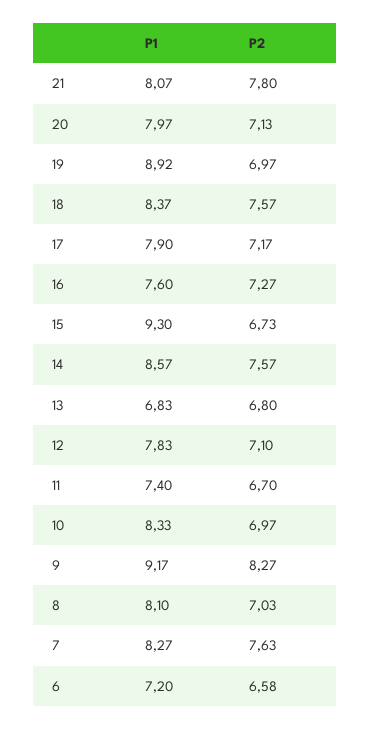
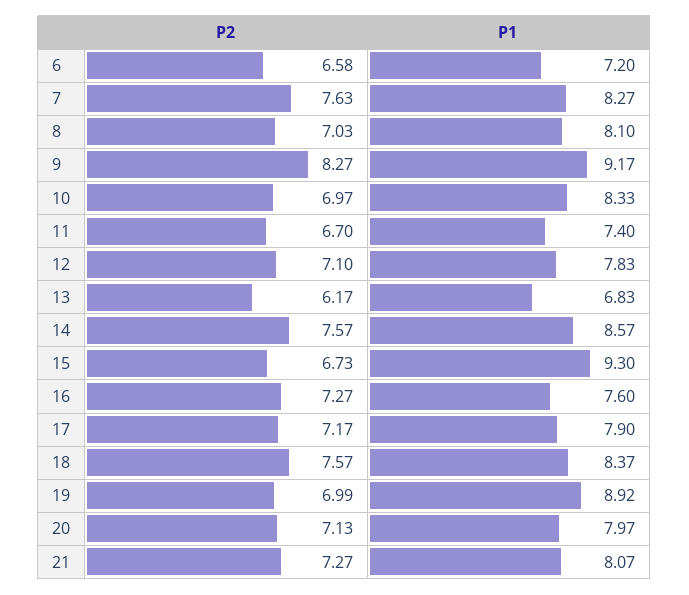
P2, 21: 7.8 -> 7.27
P2, 19: 6.97 -> 6.99
P2, 13: 6.8 -> 6.17

